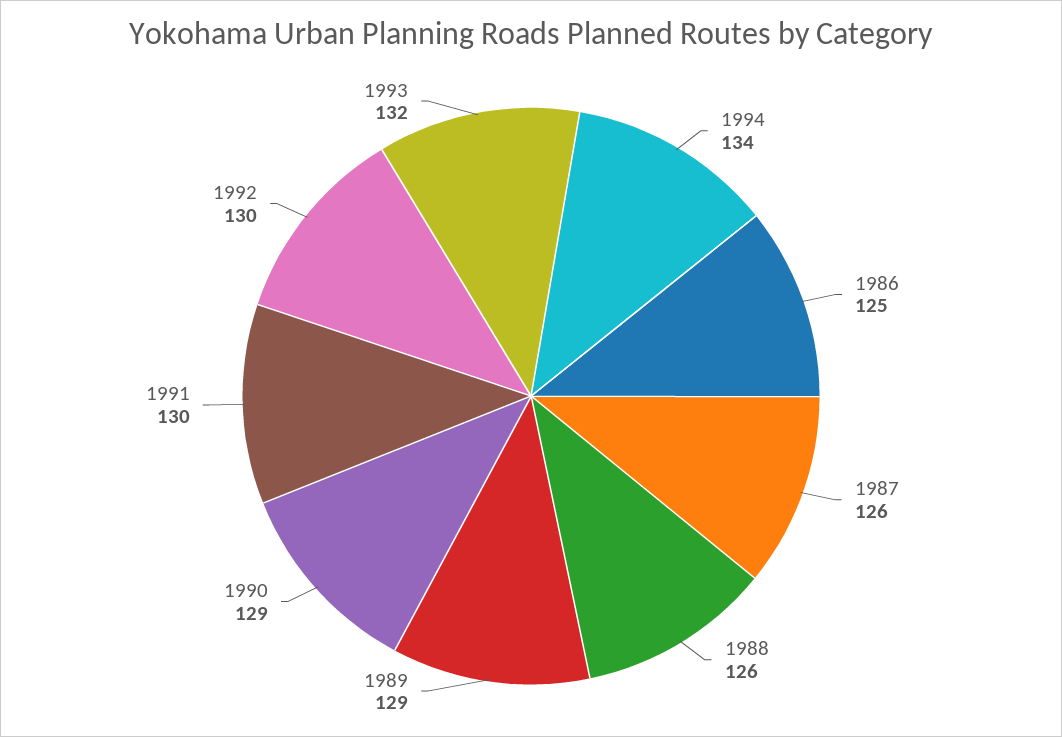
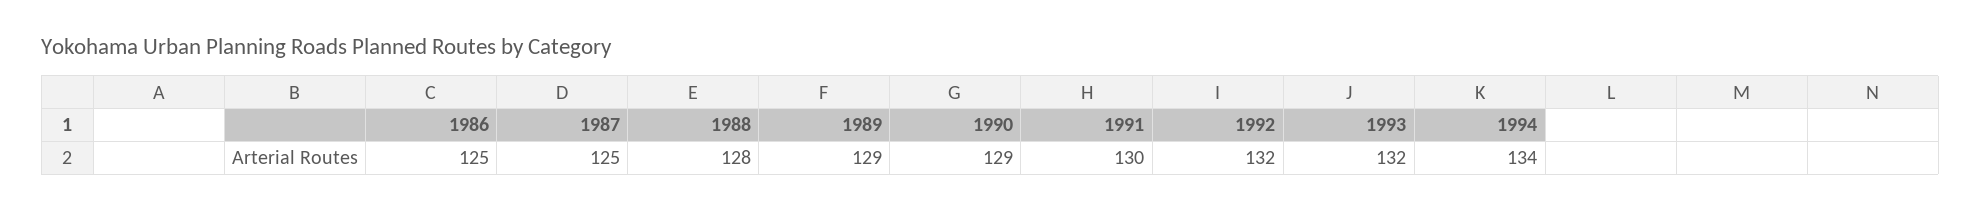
1987: 126 -> 125
1988: 126 -> 128
1992: 130 -> 132

